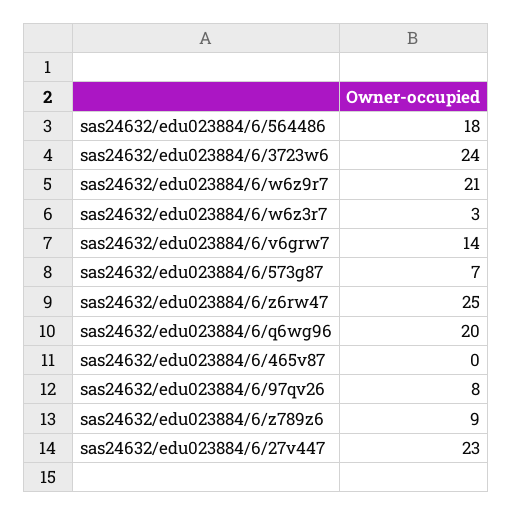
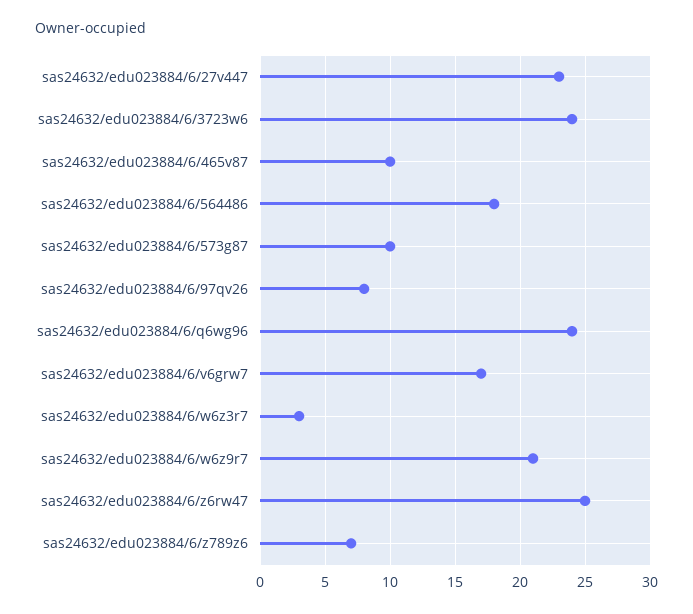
sas24632/edu023884/6/v6grw7: 14 -> 17
sas24632/edu023884/6/573g87: 7 -> 10
sas24632/edu023884/6/q6wg96: 20 -> 24
sas24632/edu023884/6/465v87: 0 -> 10
sas24632/edu023884/6/z789z6: 9 -> 7

